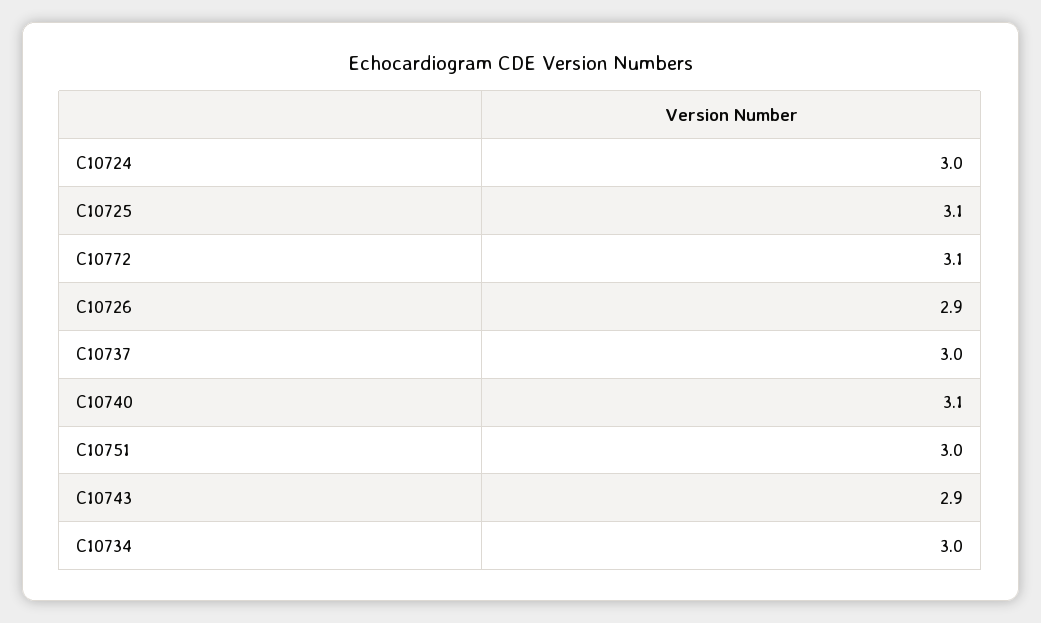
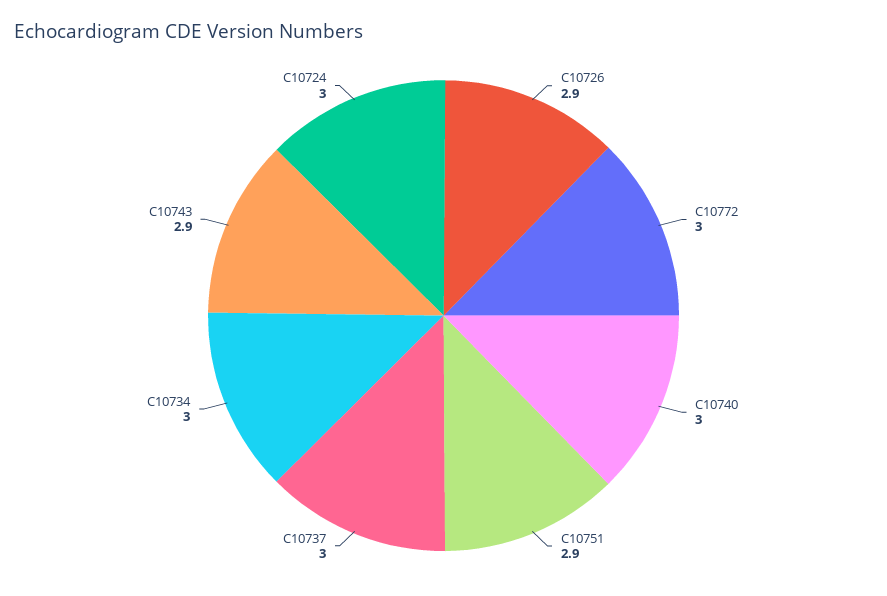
C10725: 3.1 -> none
C10772: 3.1 -> 3
C10740: 3.1 -> 3
C10751: 3 -> 2.9

